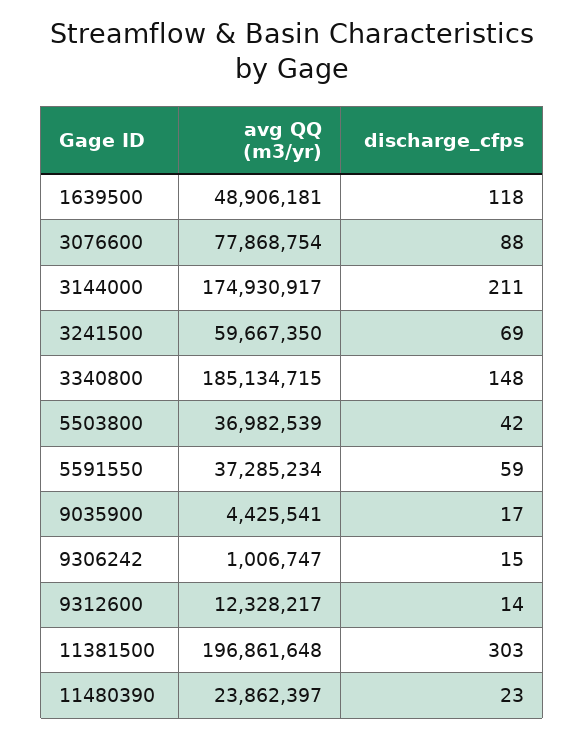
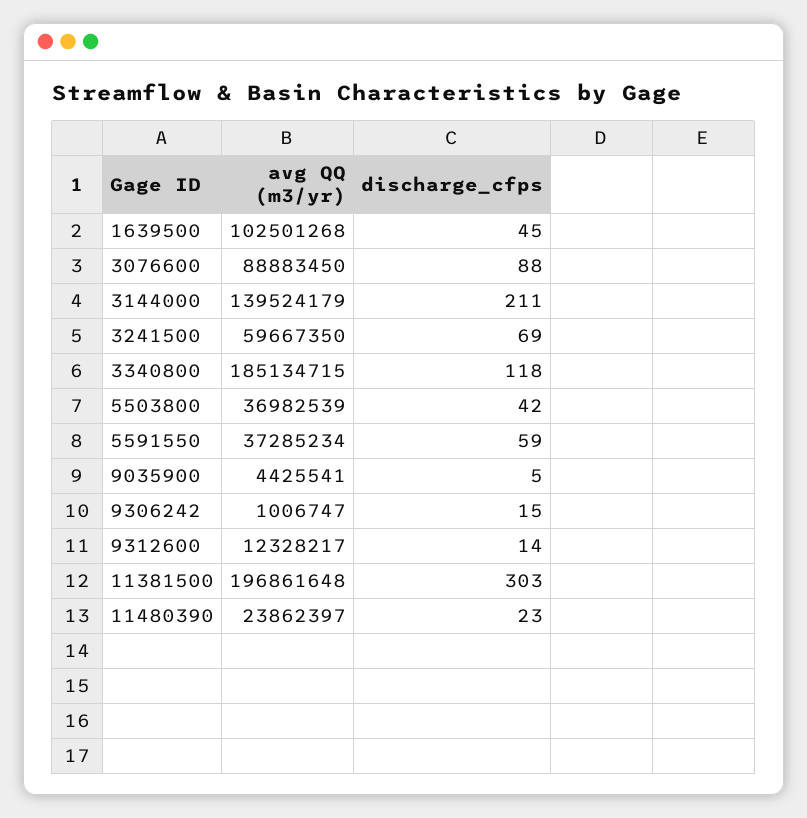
avg QQ (m3/yr), 1639500: 48906181 -> 102501268
discharge_cfps, 1639500: 118 -> 45
avg QQ (m3/yr), 3076600: 77868754 -> 88883450
avg QQ (m3/yr), 3144000: 174930917 -> 139524179
discharge_cfps, 3340800: 148 -> 118
discharge_cfps, 9035900: 17 -> 5

